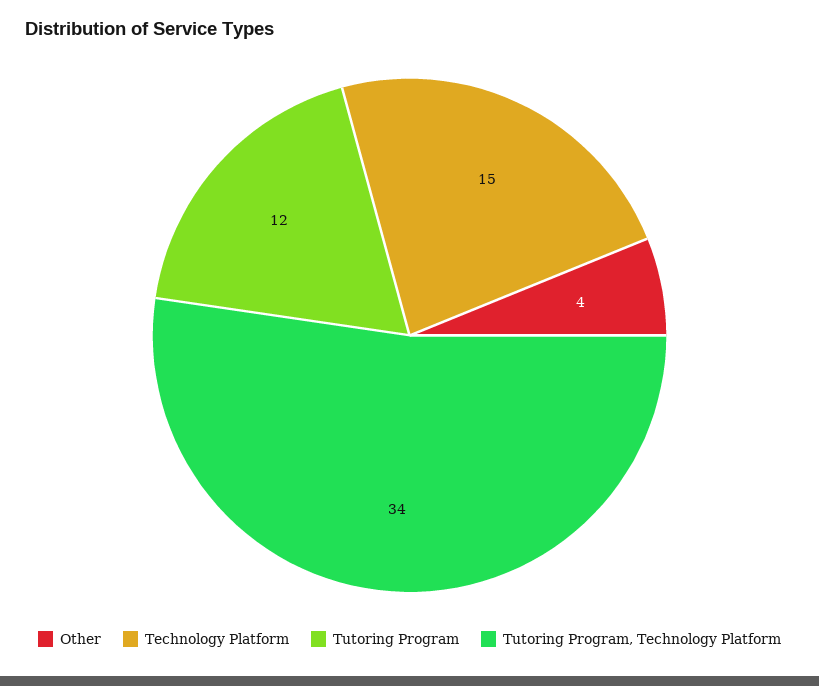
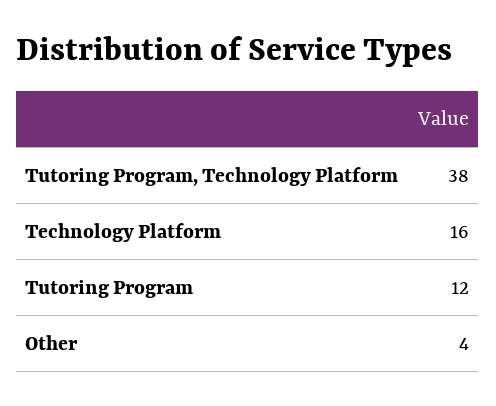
Technology Platform: 15 -> 16
Tutoring Program, Technology Platform: 34 -> 38

